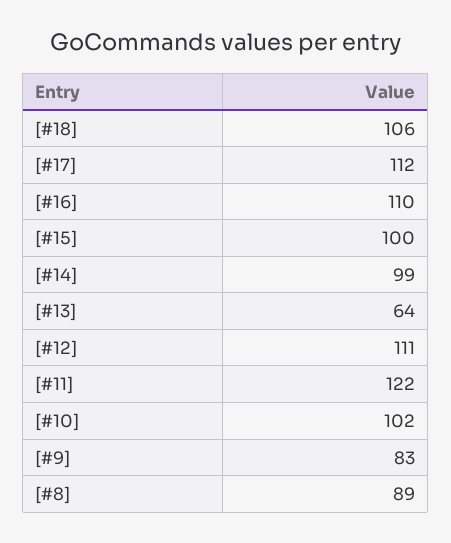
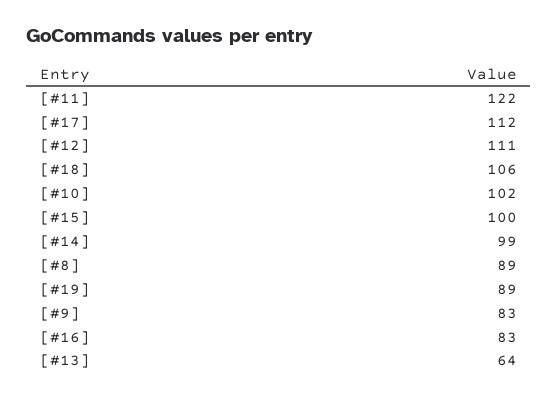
[#16]: 110 -> 83
[#19]: none -> 89

